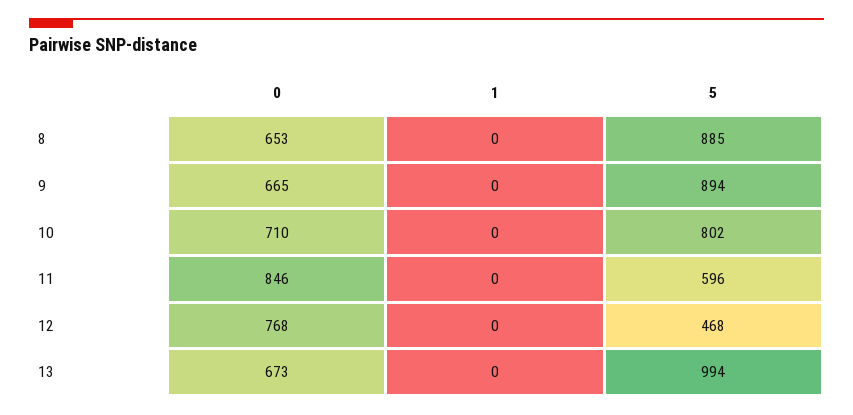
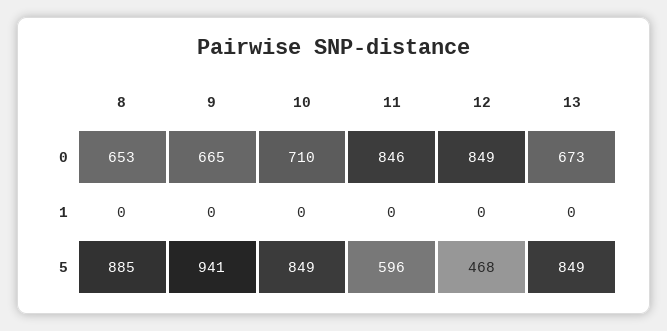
5, 9: 894 -> 941
5, 10: 802 -> 849
0, 12: 768 -> 849
5, 13: 994 -> 849

